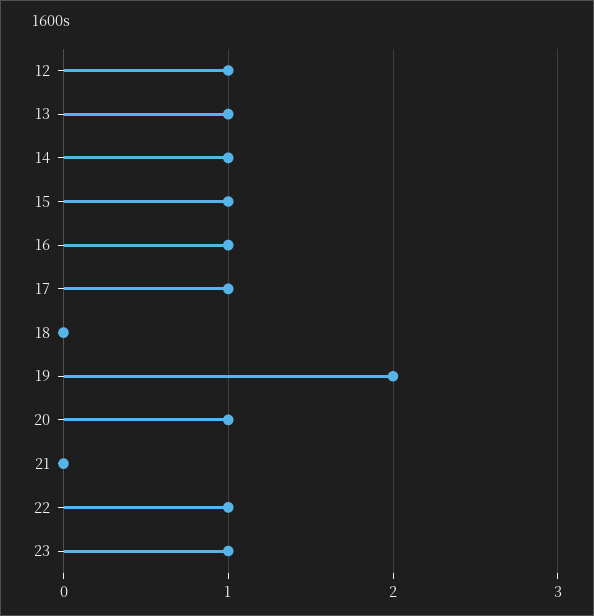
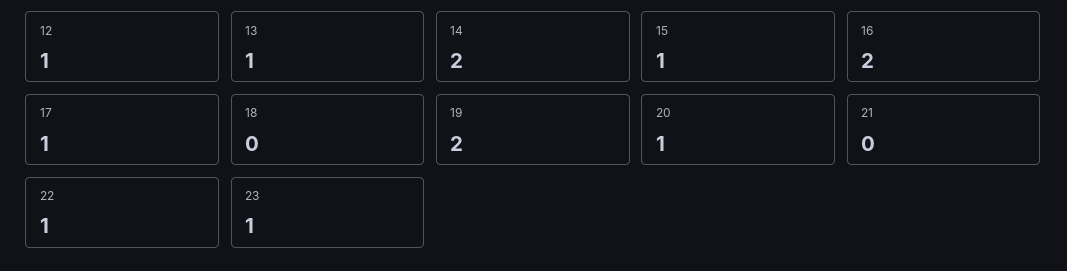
14: 1 -> 2
16: 1 -> 2

